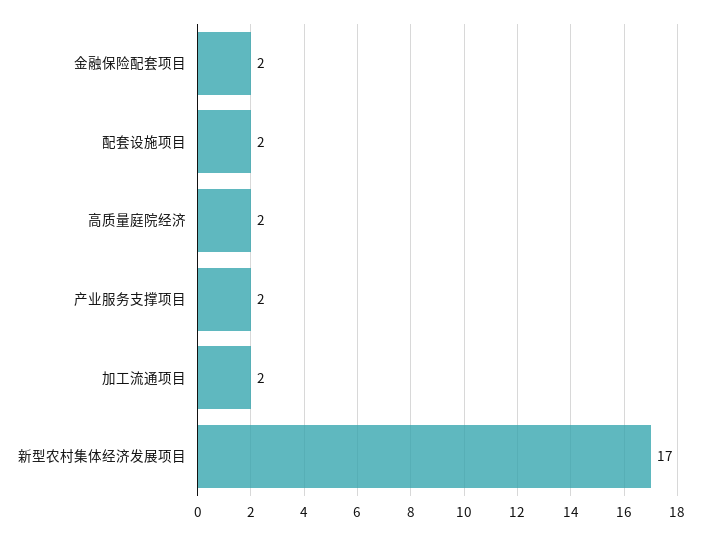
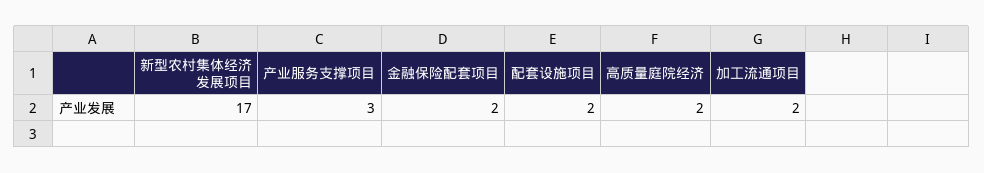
产业服务支撑项目: 2 -> 3

